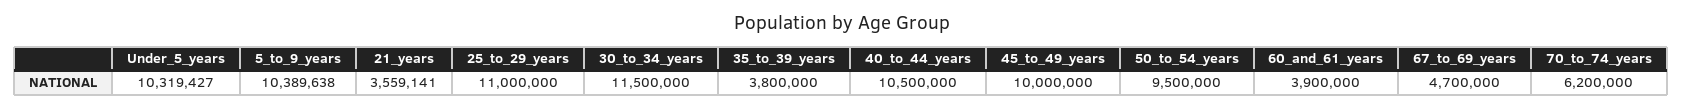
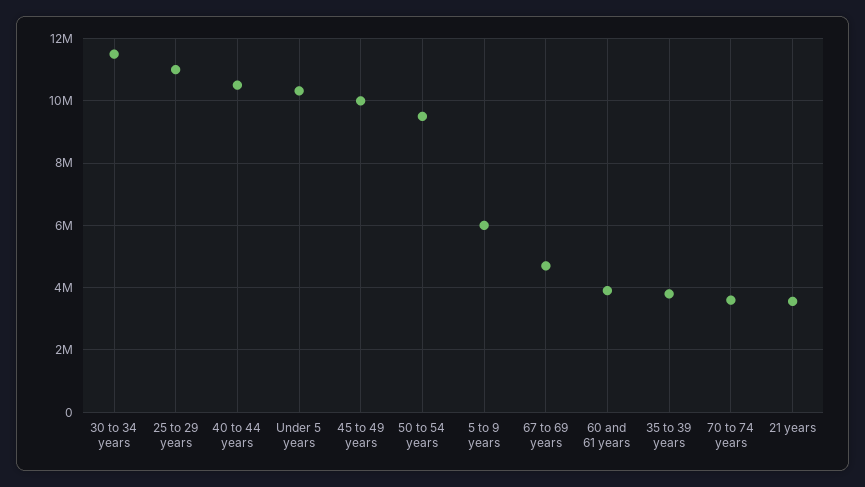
5_to_9_years: 10389638 -> 6000000
70_to_74_years: 6200000 -> 3600000

